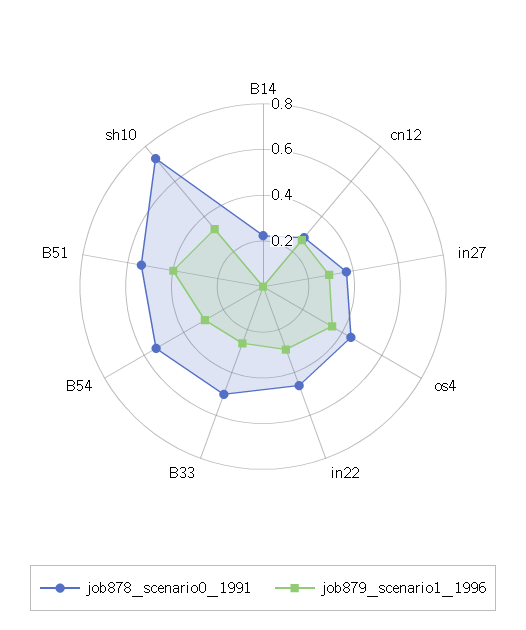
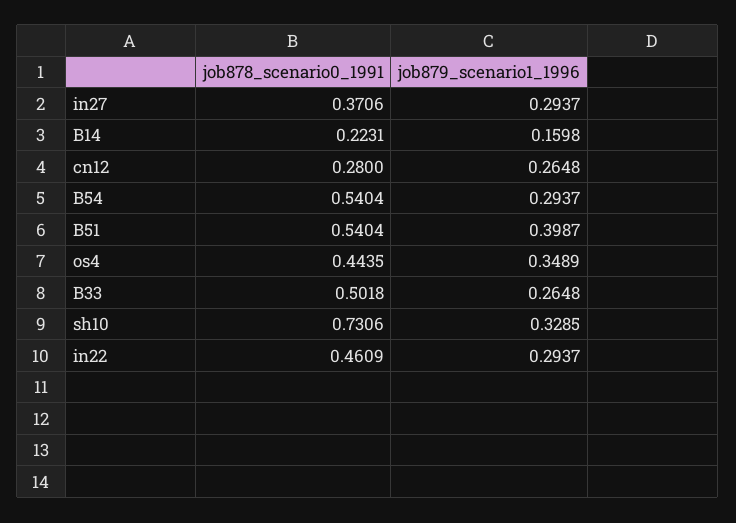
job879_scenario1_1996, B14: 0 -> 0.1598

